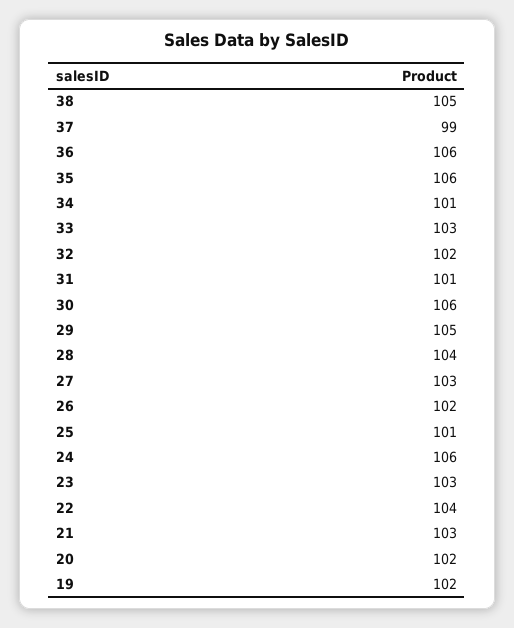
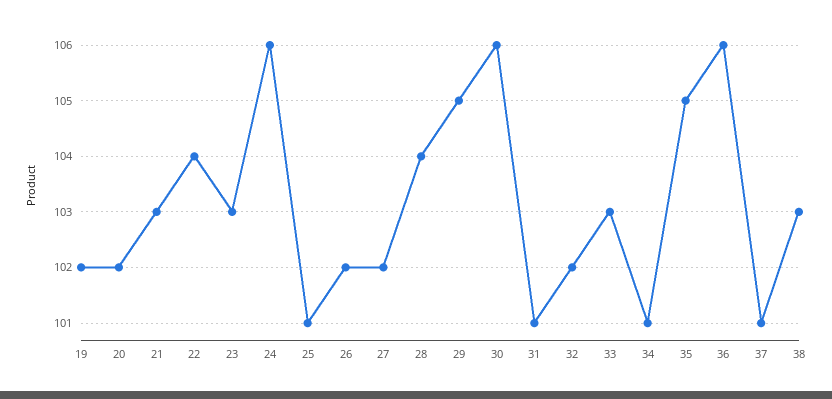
38: 105 -> 103
37: 99 -> 101
35: 106 -> 105
27: 103 -> 102

